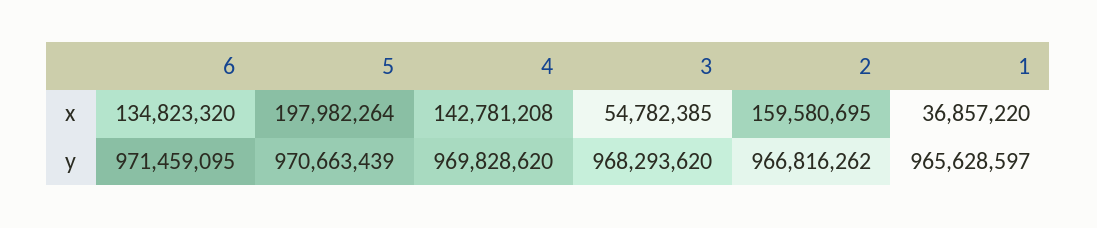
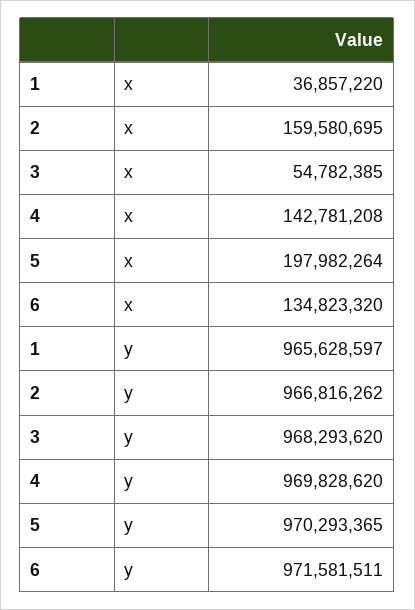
6, y: 971459095 -> 971581511
5, y: 970663439 -> 970293365

